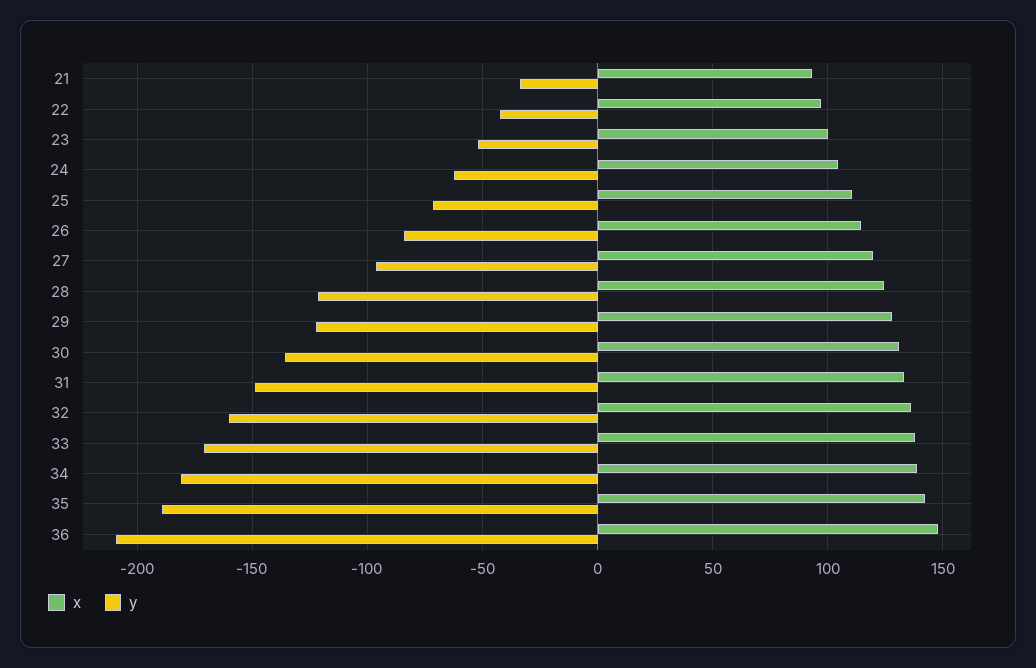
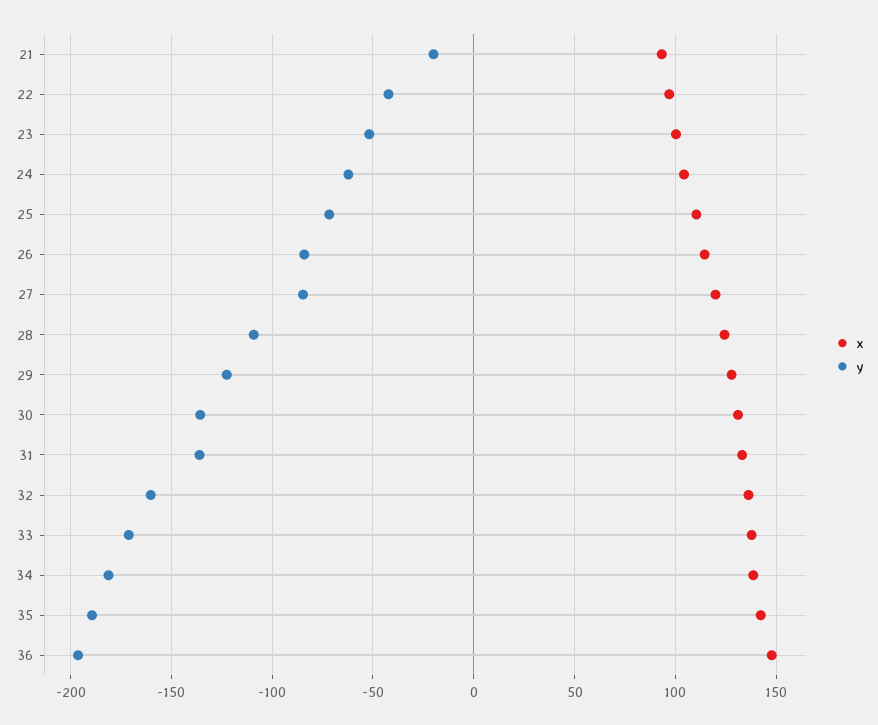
y, 21: -35 -> -20
y, 27: -95 -> -85
y, 28: -120 -> -110
y, 31: -150 -> -135
y, 36: -210 -> -195

